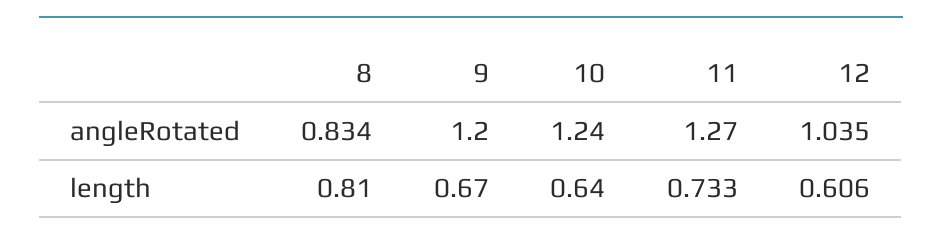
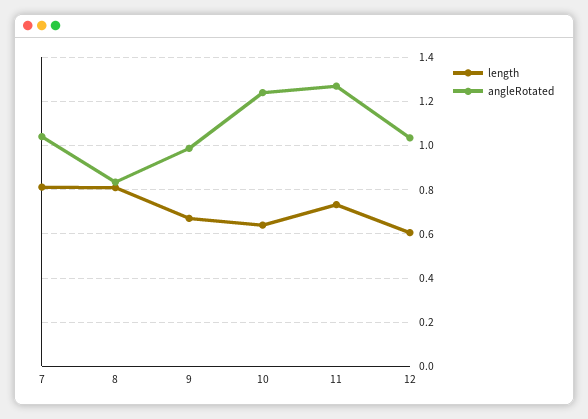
angleRotated, 9: 1.2 -> 1
length, 7: none -> 0.8
angleRotated, 7: none -> 1.05

